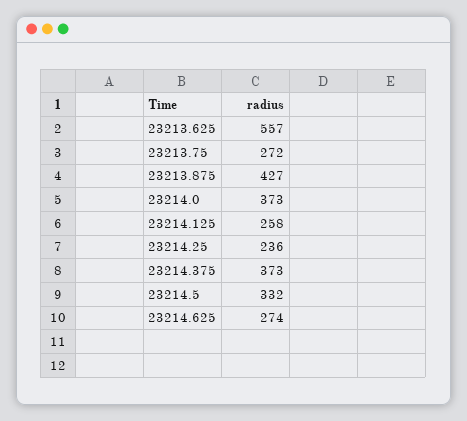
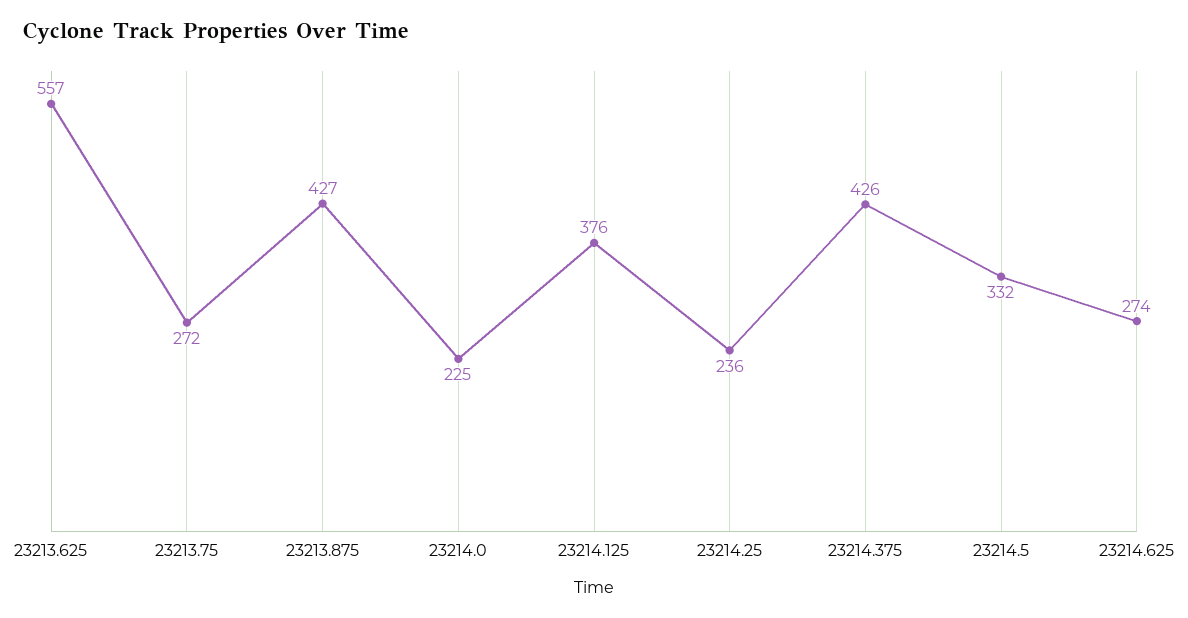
23214.0: 373 -> 225
23214.125: 258 -> 376
23214.375: 373 -> 426

